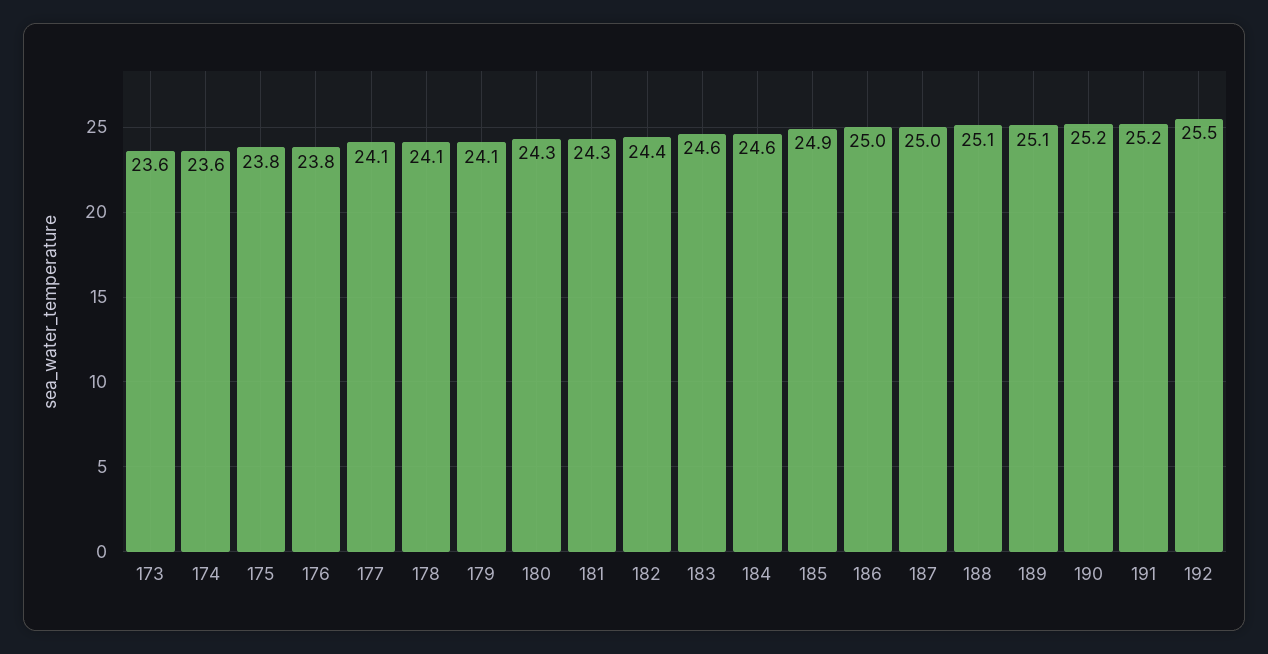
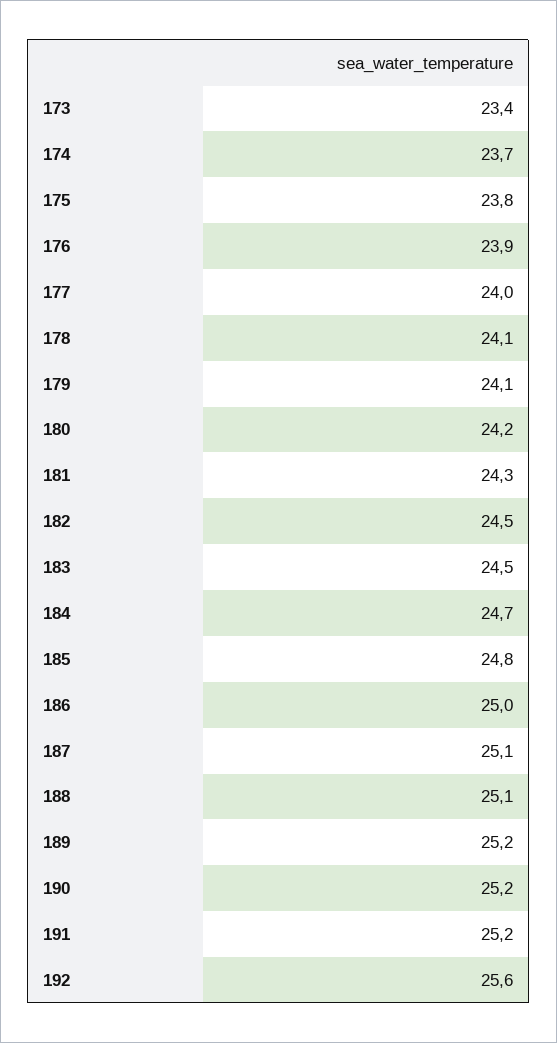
173: 23.6 -> 23.4
174: 23.6 -> 23.7
176: 23.8 -> 23.9
177: 24.1 -> 24
180: 24.3 -> 24.2
182: 24.4 -> 24.5
183: 24.6 -> 24.5
184: 24.6 -> 24.7
185: 24.9 -> 24.8
187: 25 -> 25.1
189: 25.1 -> 25.2
192: 25.5 -> 25.6

